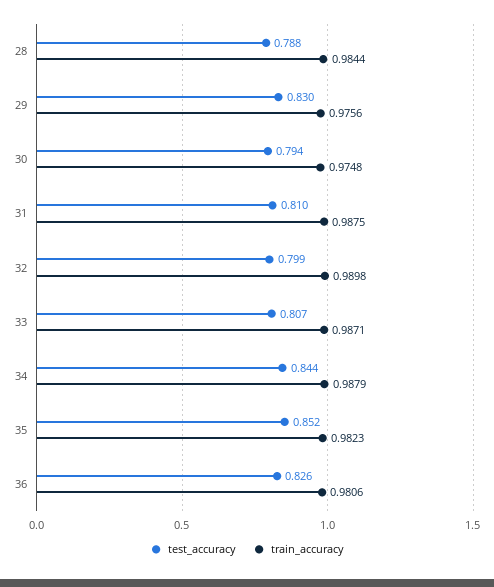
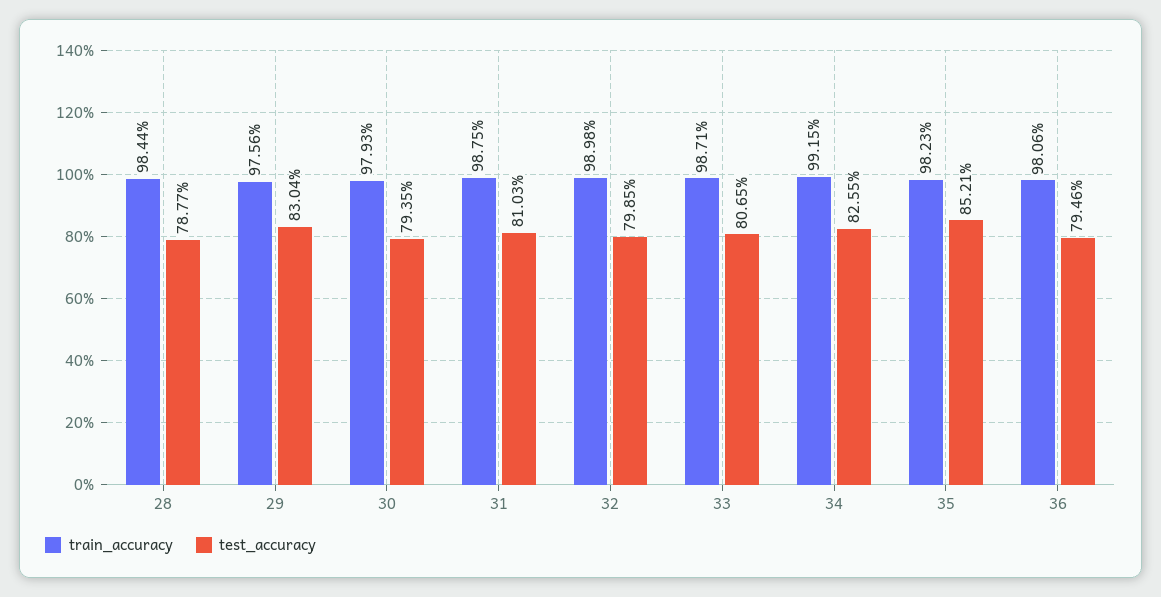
train_accuracy, 30: 0.9748 -> 0.9793
test_accuracy, 34: 0.844 -> 0.8255
train_accuracy, 34: 0.9879 -> 0.9915
test_accuracy, 36: 0.826 -> 0.7946

